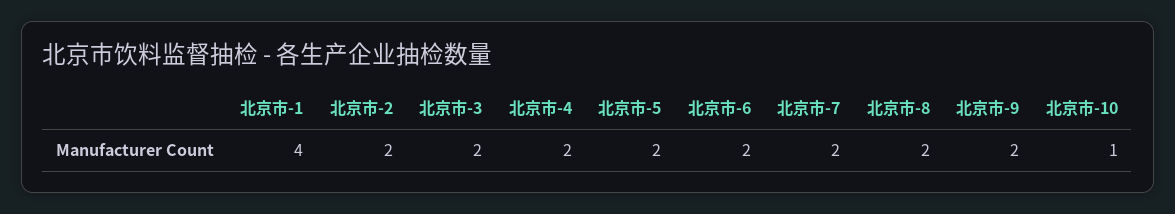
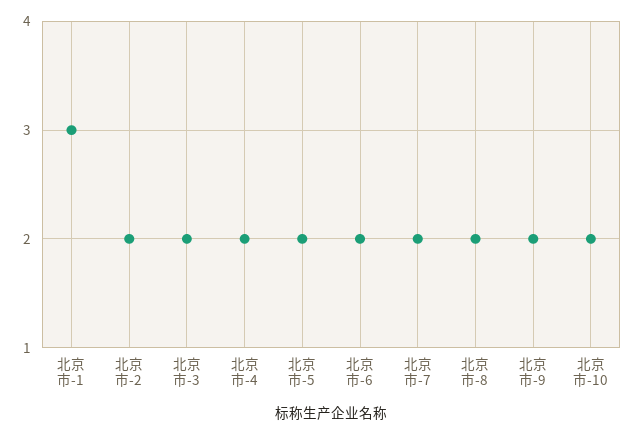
北京市-1: 4 -> 3
北京市-10: 1 -> 2

